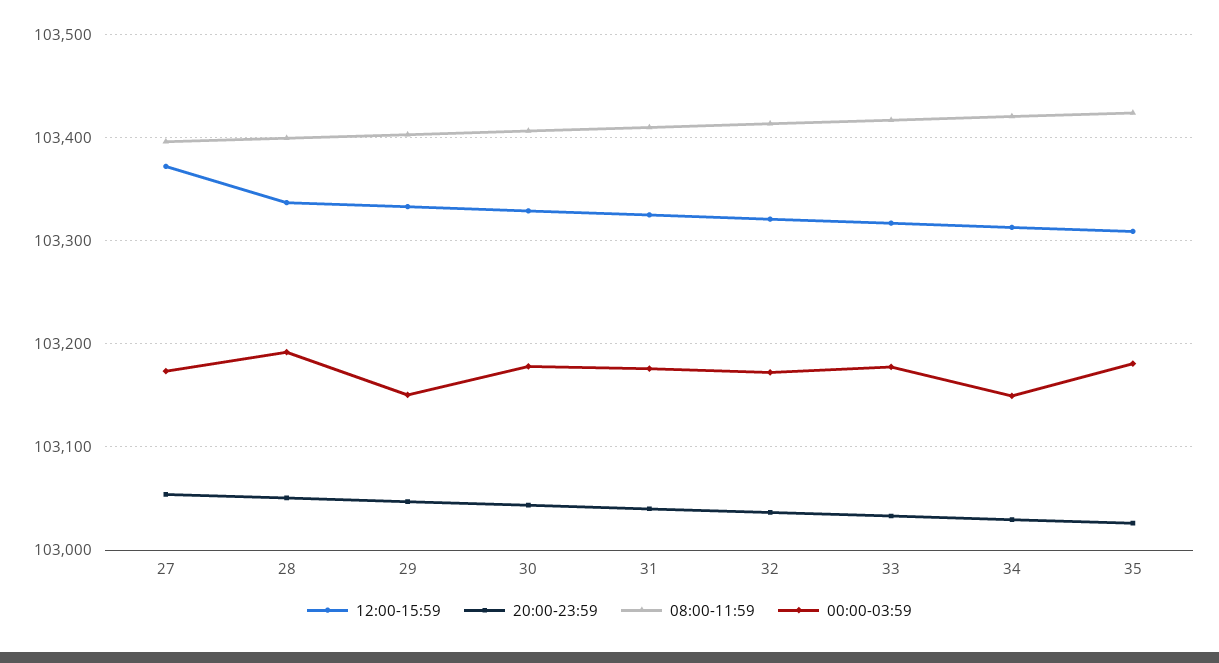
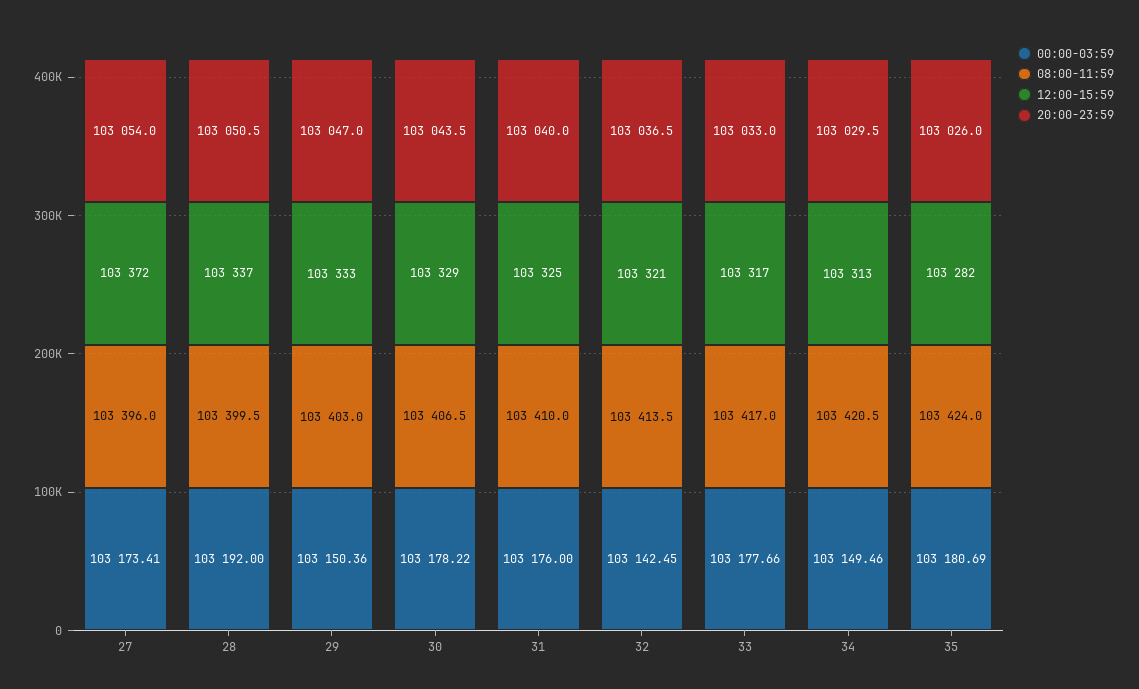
00:00-03:59, 32: 103170 -> 103142.45
12:00-15:59, 35: 103310 -> 103282

